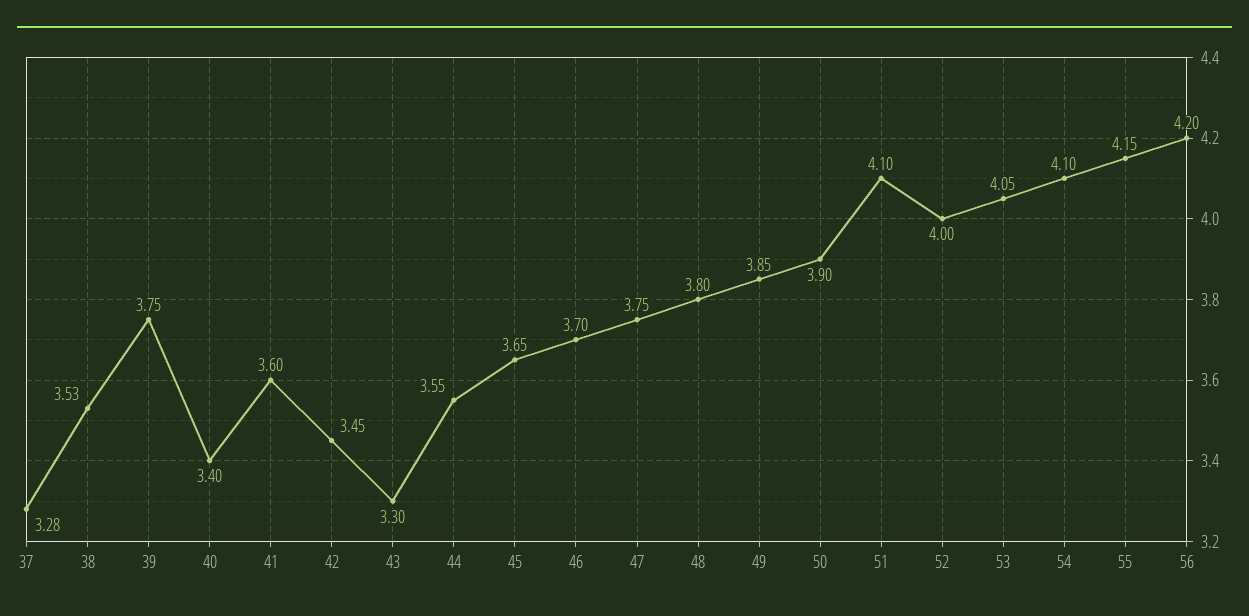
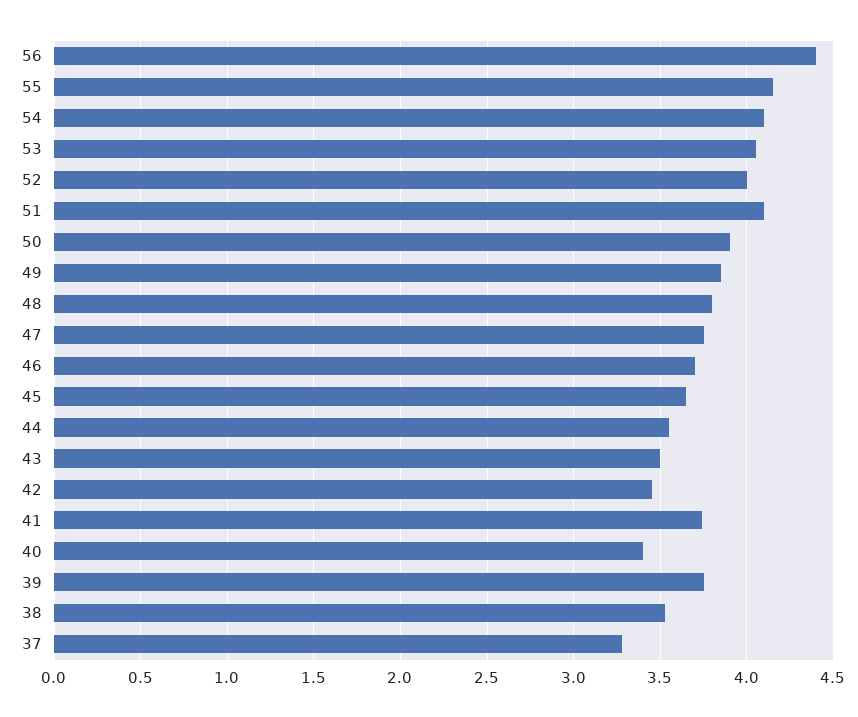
41: 3.6 -> 3.75
43: 3.3 -> 3.5
56: 4.2 -> 4.4

